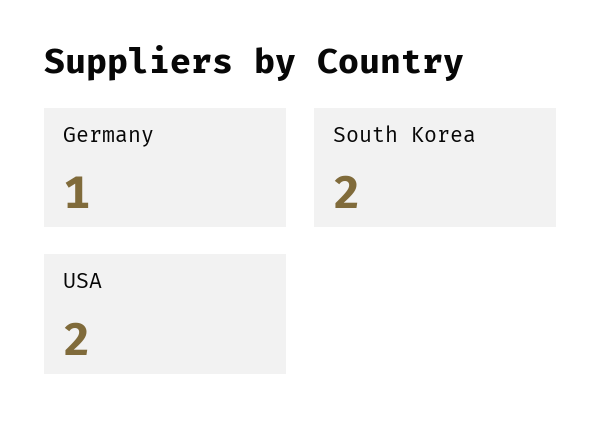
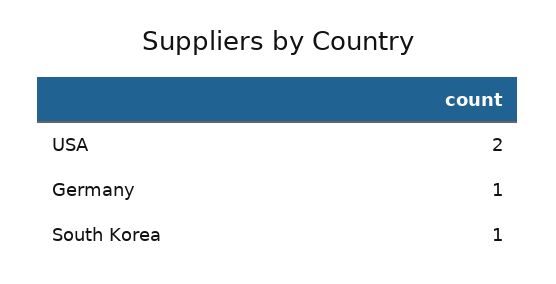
South Korea: 2 -> 1

